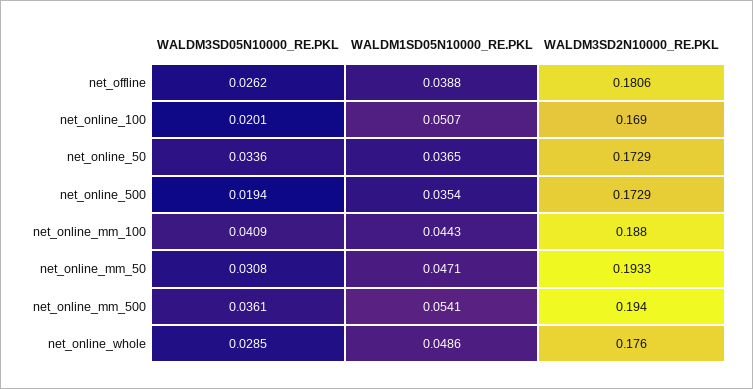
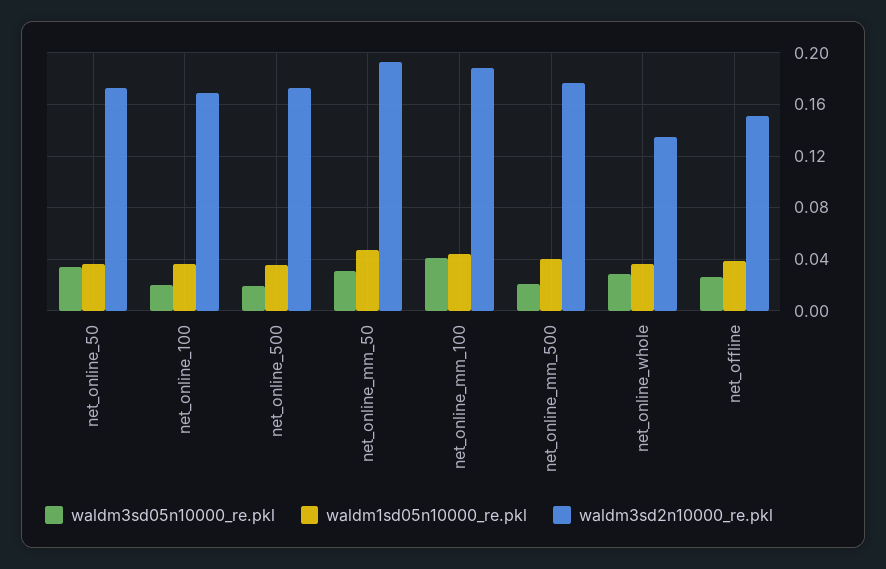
WALDM3SD2N10000_RE.PKL, net_offline: 0.1806 -> 0.15
WALDM1SD05N10000_RE.PKL, net_online_100: 0.0507 -> 0.035
WALDM3SD05N10000_RE.PKL, net_online_mm_500: 0.0361 -> 0.02
WALDM1SD05N10000_RE.PKL, net_online_mm_500: 0.0541 -> 0.04
WALDM3SD2N10000_RE.PKL, net_online_mm_500: 0.194 -> 0.175
WALDM1SD05N10000_RE.PKL, net_online_whole: 0.0486 -> 0.035
WALDM3SD2N10000_RE.PKL, net_online_whole: 0.176 -> 0.135

